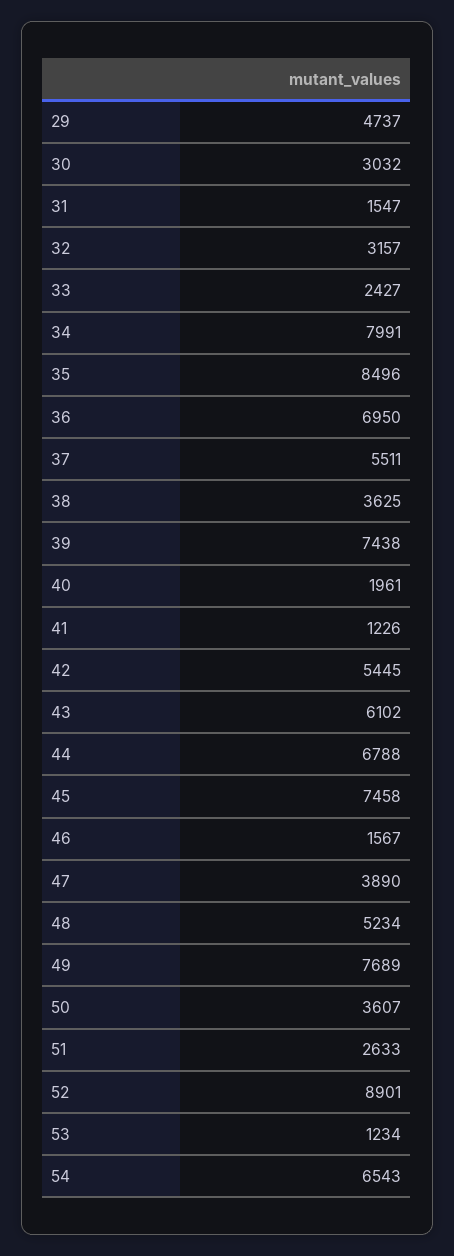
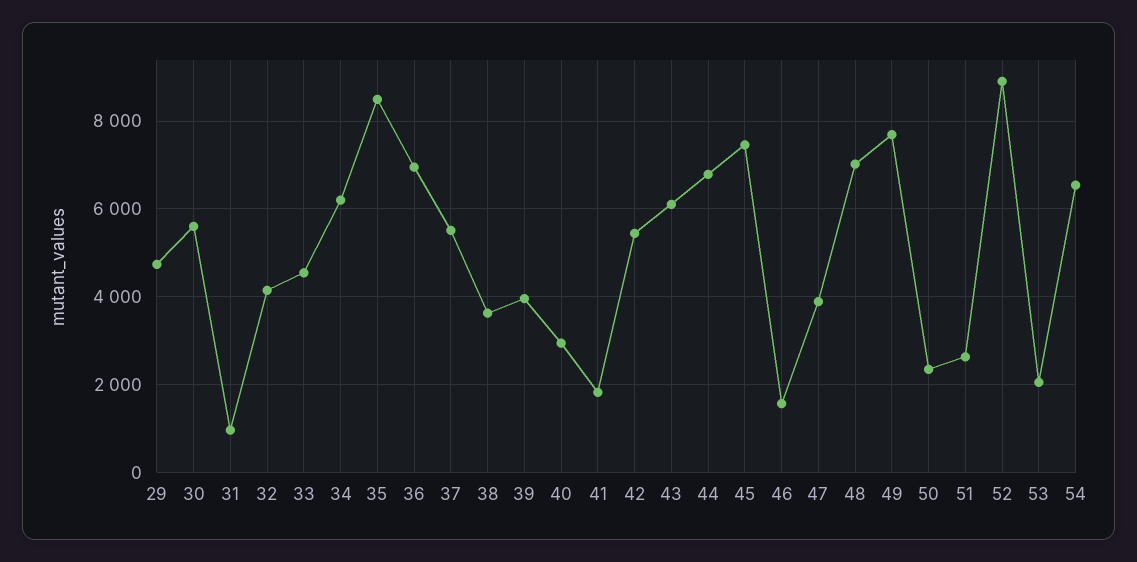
30: 3032 -> 5600
31: 1547 -> 1000
32: 3157 -> 4200
33: 2427 -> 4600
34: 7991 -> 6200
39: 7438 -> 4000
40: 1961 -> 3000
41: 1226 -> 1800
48: 5234 -> 7000
50: 3607 -> 2400
53: 1234 -> 2000

